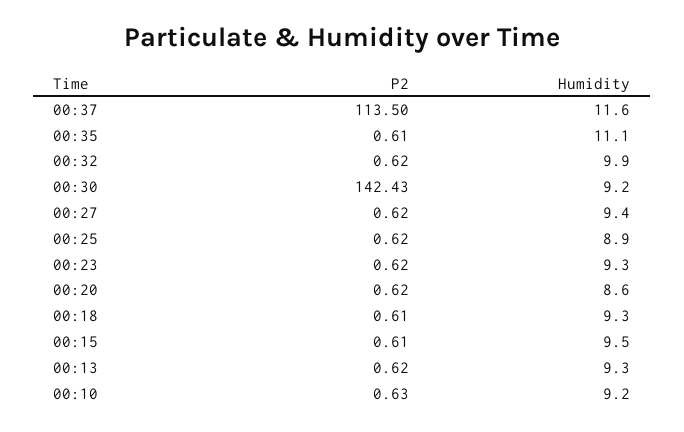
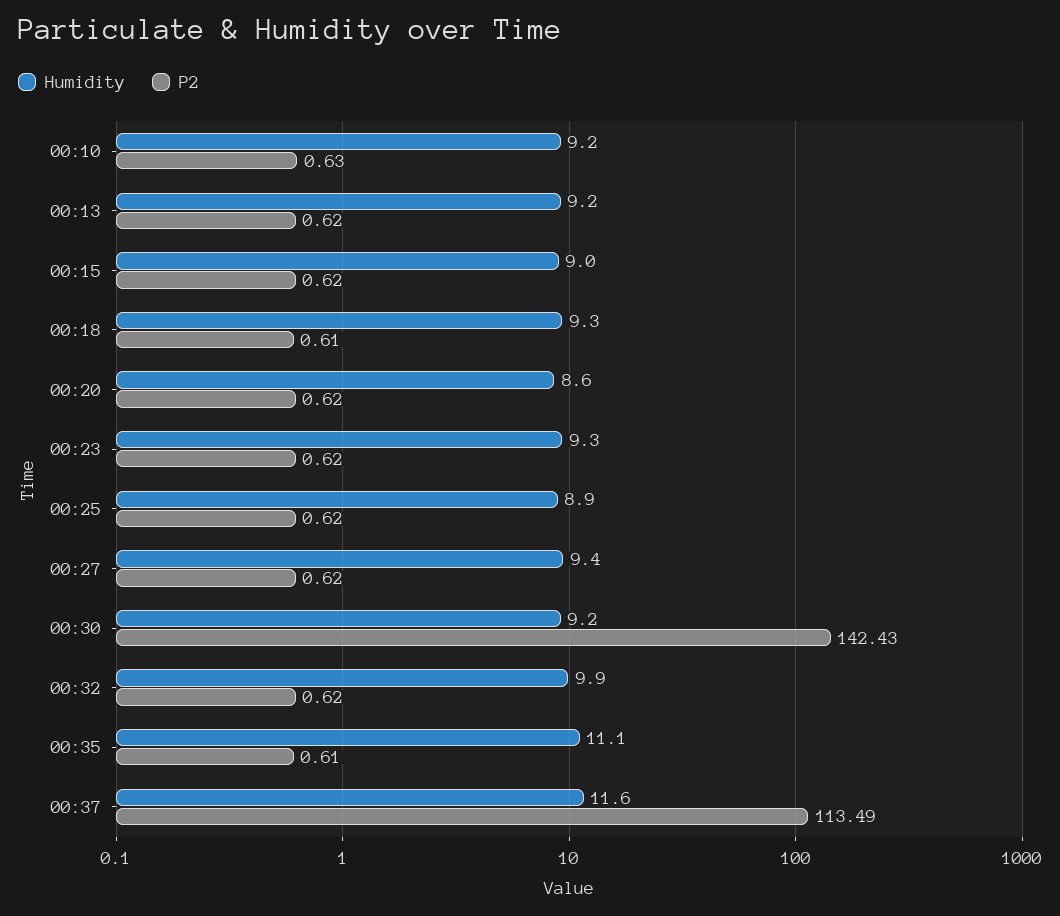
P2, 00:37: 113.5 -> 113.49
P2, 00:15: 0.61 -> 0.62
Humidity, 00:15: 9.5 -> 9
Humidity, 00:13: 9.3 -> 9.2

